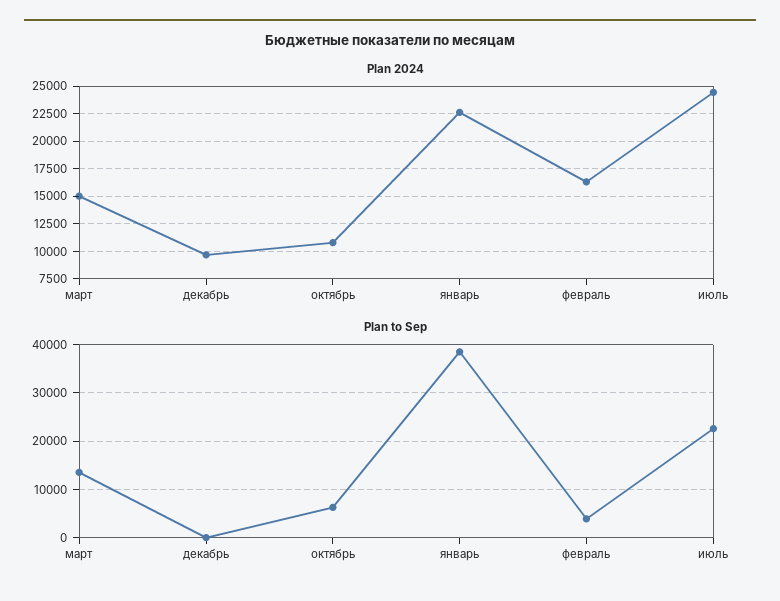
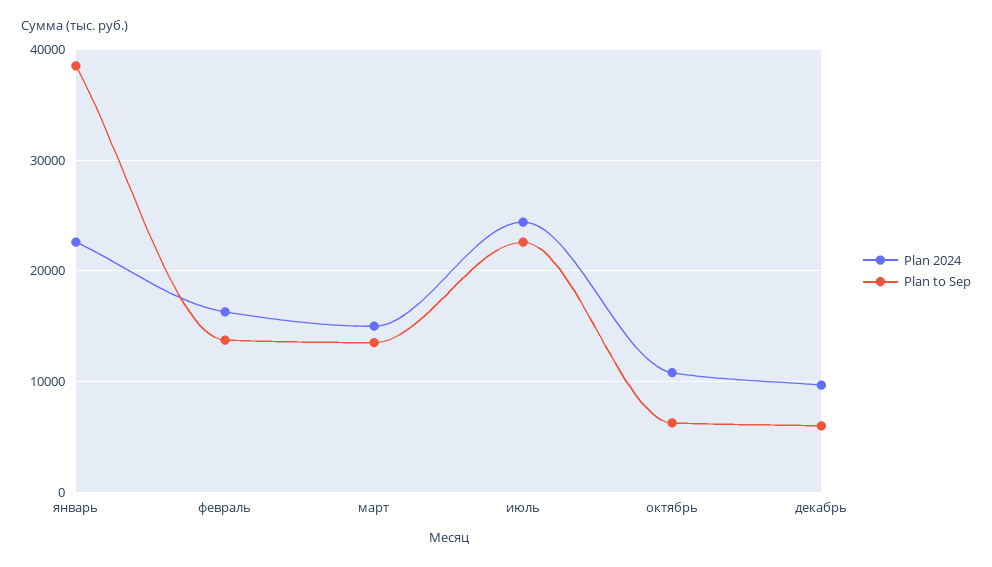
Plan to Sep, декабрь: 0 -> 6000
Plan to Sep, февраль: 4000 -> 14000

